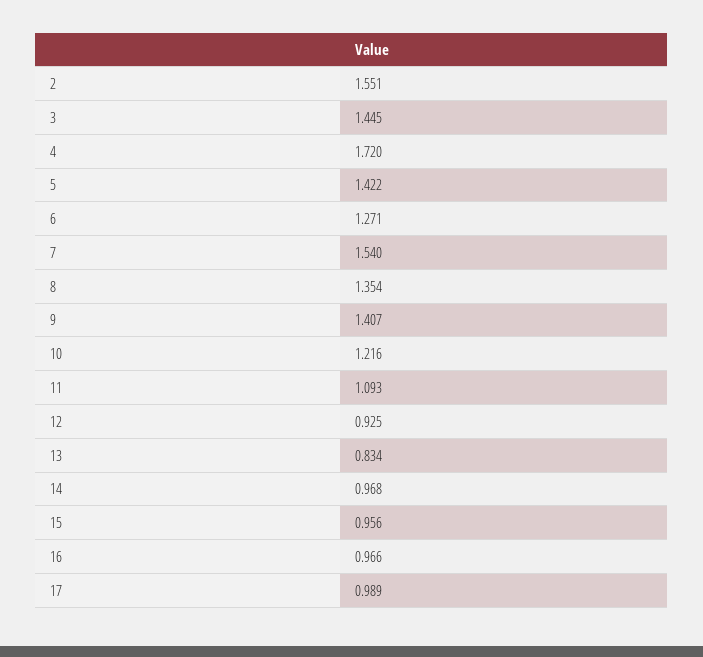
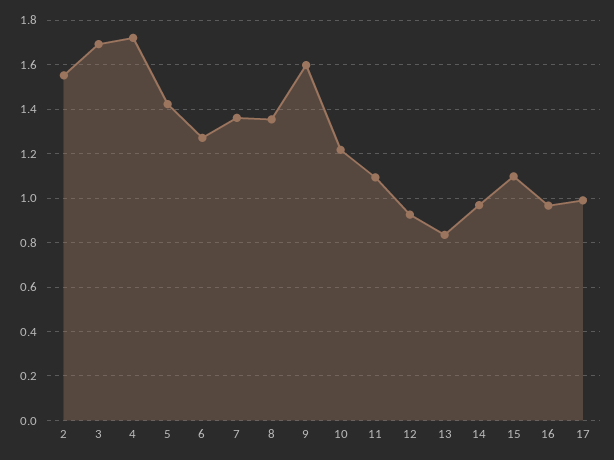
3: 1.445 -> 1.7
7: 1.54 -> 1.35
9: 1.407 -> 1.6
15: 0.956 -> 1.1

